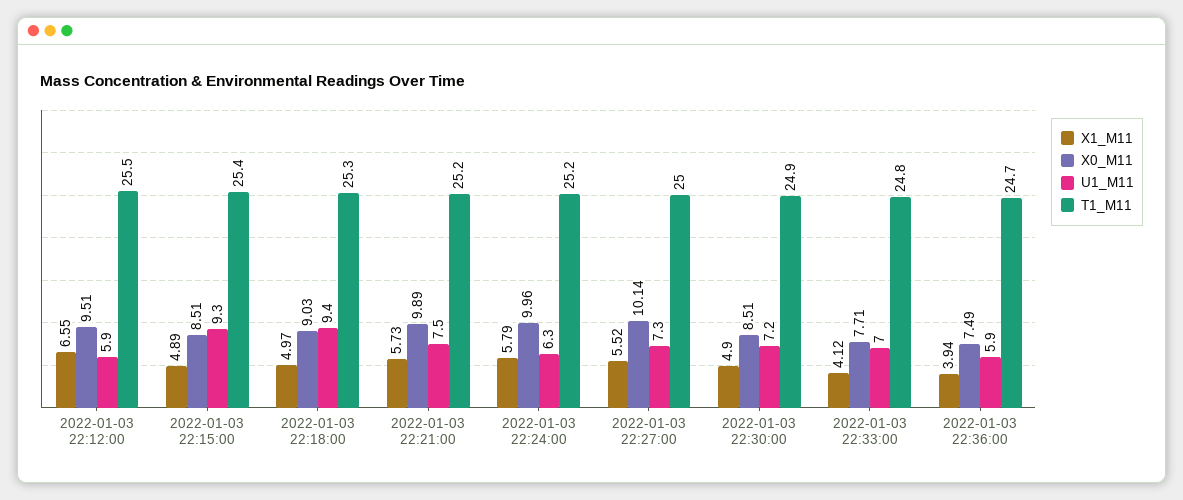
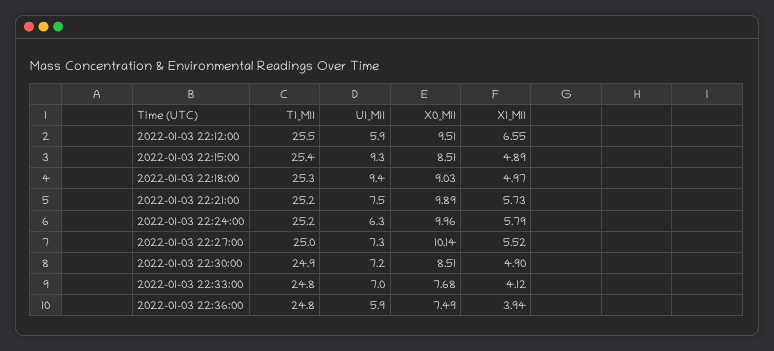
X0_M11, 2022-01-03 22:33:00: 7.71 -> 7.68
T1_M11, 2022-01-03 22:36:00: 24.7 -> 24.8

